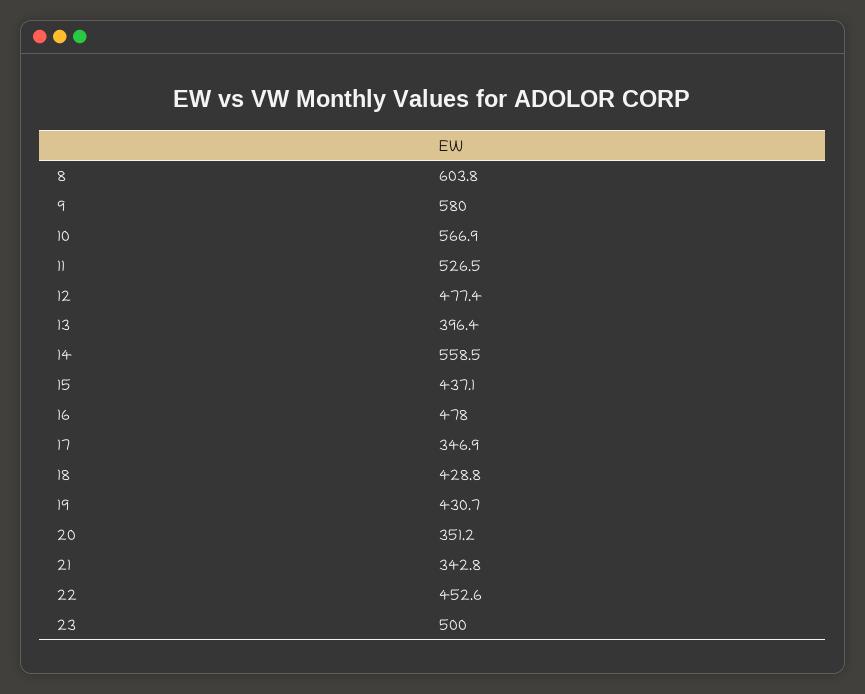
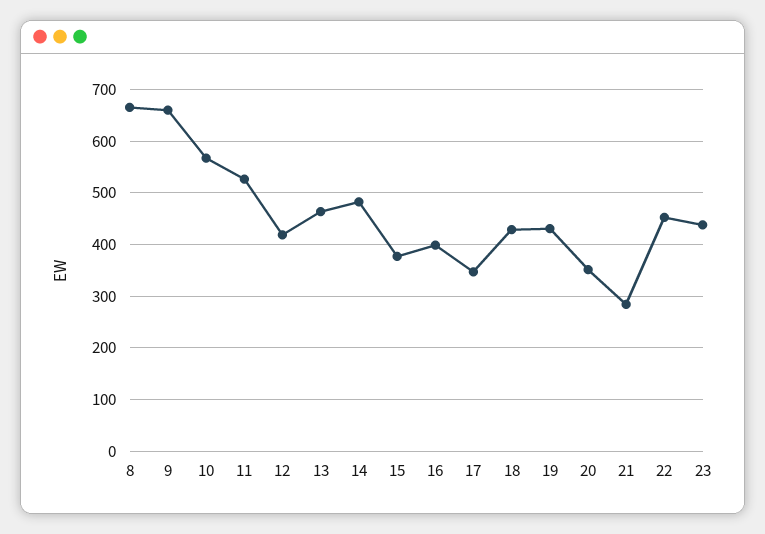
8: 603.8 -> 660
9: 580 -> 660
12: 477.4 -> 420
13: 396.4 -> 460
14: 558.5 -> 480
15: 437.1 -> 380
16: 478 -> 400
21: 342.8 -> 280
23: 500 -> 440

